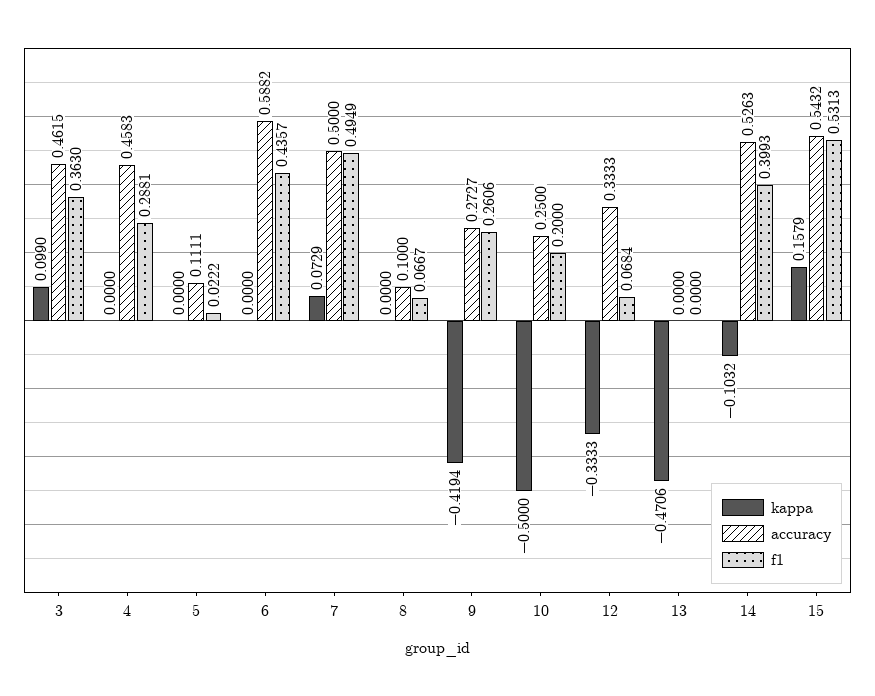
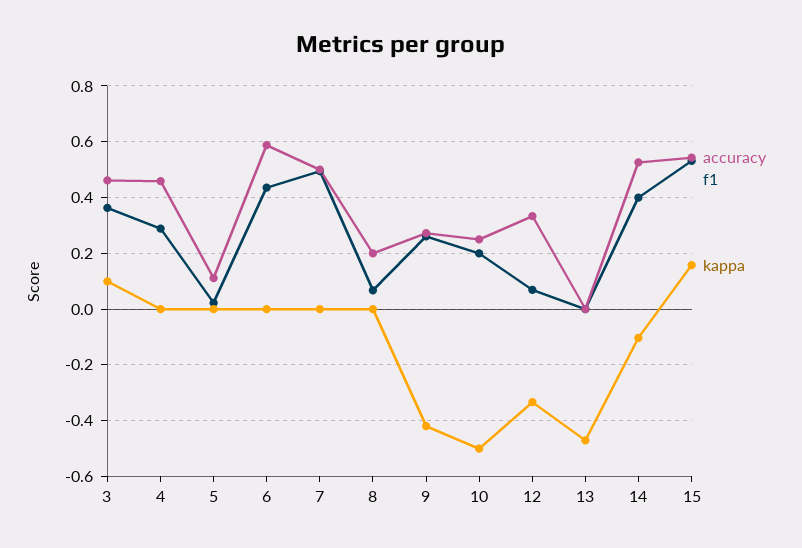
kappa, 7: 0.0729 -> 0
accuracy, 8: 0.1 -> 0.2

